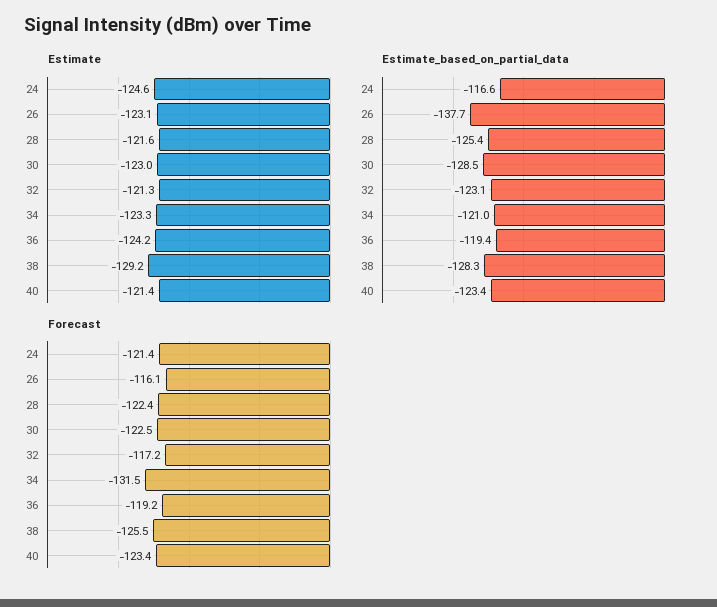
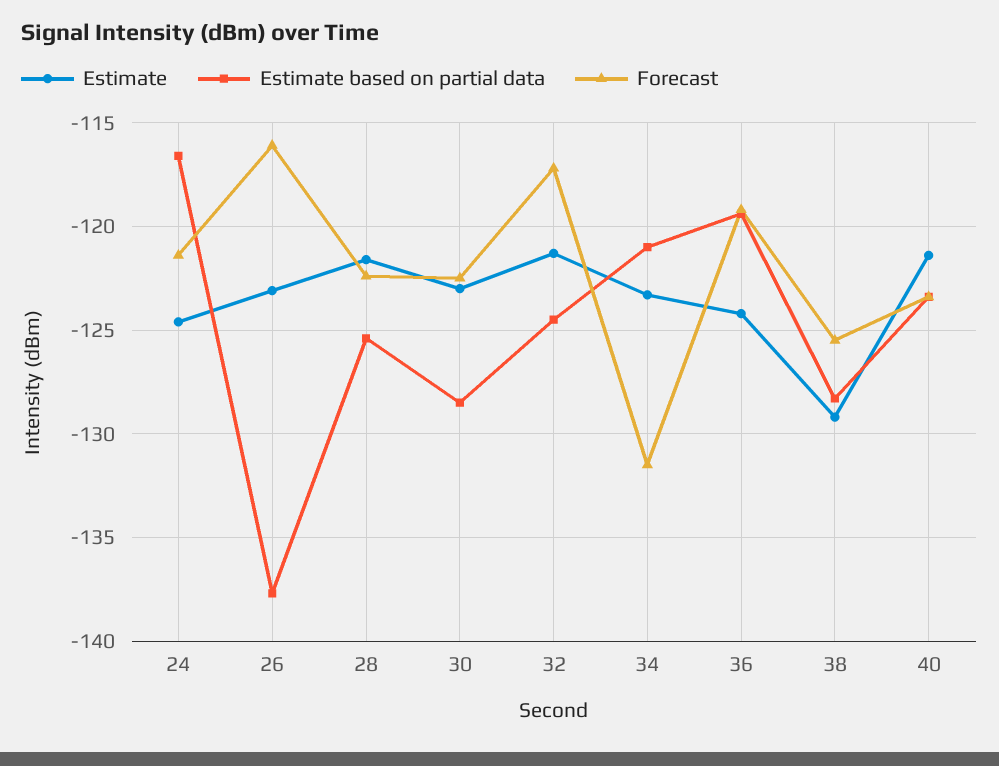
Estimate_based_on_partial_data, 32: -123.1 -> -124.5

